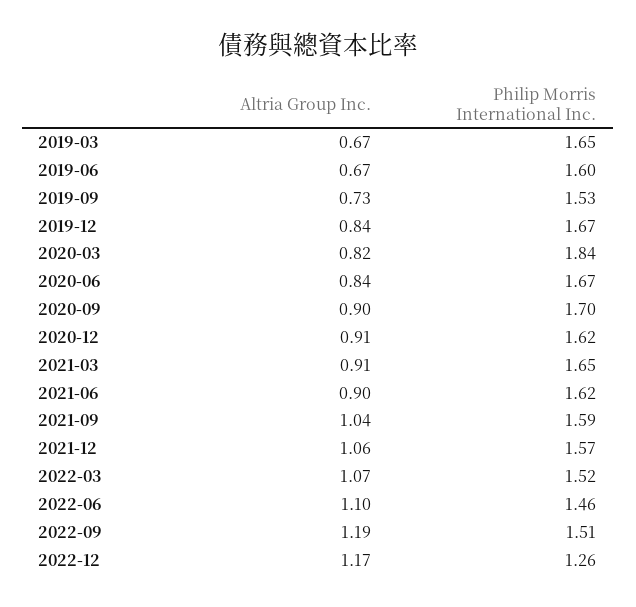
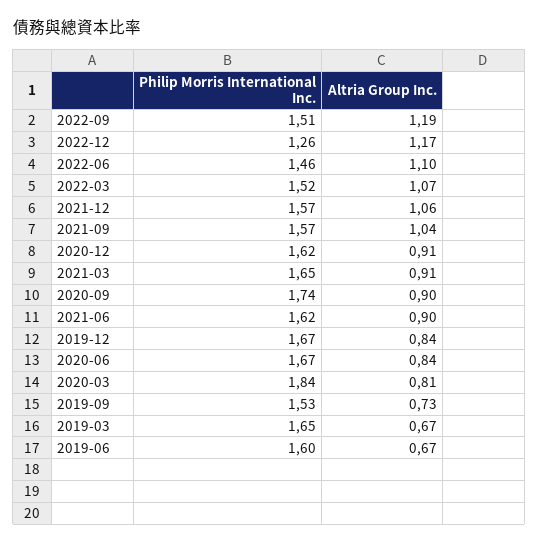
Altria Group Inc., 2020-03: 0.82 -> 0.81
Philip Morris International Inc., 2020-09: 1.7 -> 1.74
Philip Morris International Inc., 2021-09: 1.59 -> 1.57

